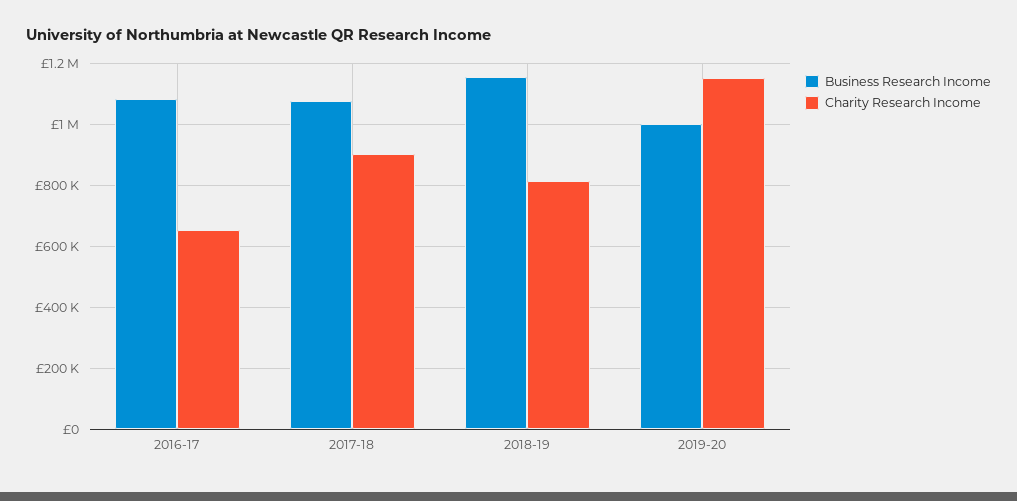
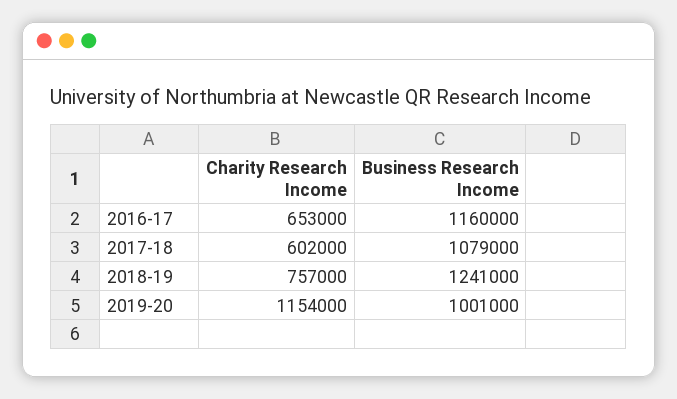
Business Research Income, 2016-17: 1080000 -> 1160000
Charity Research Income, 2017-18: 900000 -> 602000
Business Research Income, 2018-19: 1160000 -> 1241000
Charity Research Income, 2018-19: 820000 -> 757000

